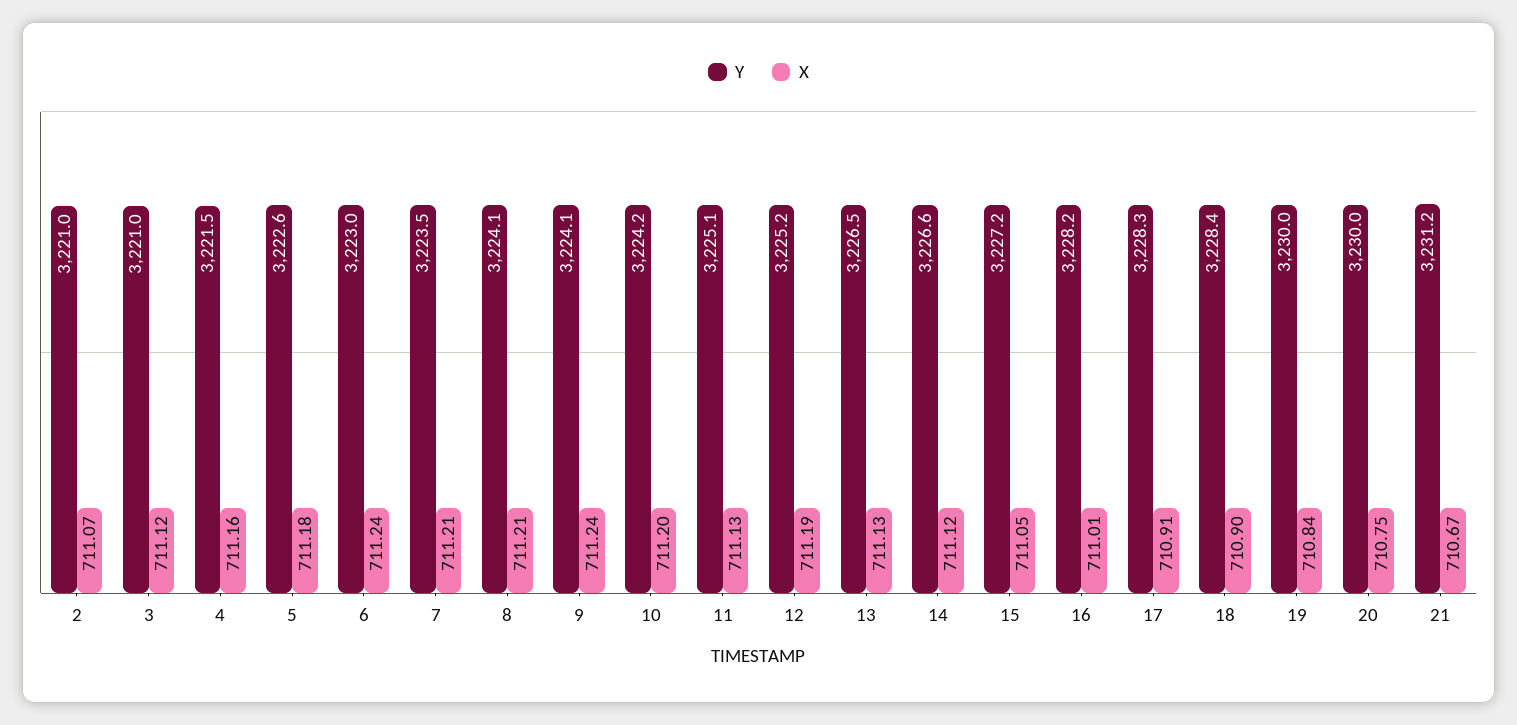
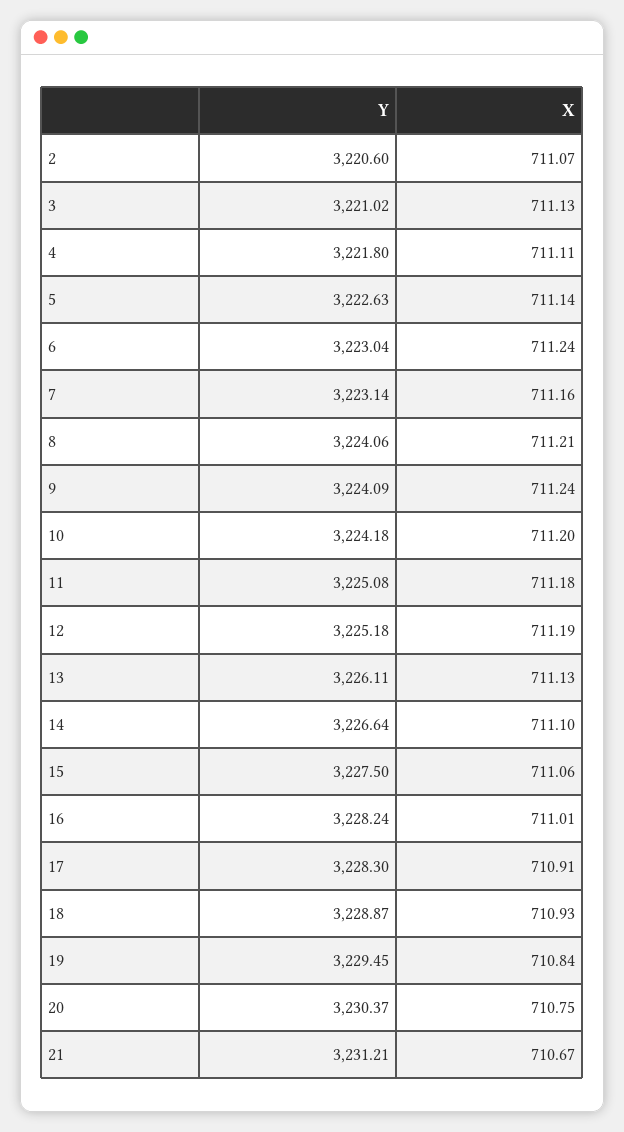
Y, 2: 3221 -> 3220.6
X, 3: 711.12 -> 711.13
Y, 4: 3221.5 -> 3221.8
X, 4: 711.16 -> 711.11
X, 5: 711.18 -> 711.14
Y, 7: 3223.5 -> 3223.14
X, 7: 711.21 -> 711.16
X, 11: 711.13 -> 711.18
Y, 13: 3226.5 -> 3226.11
X, 14: 711.12 -> 711.1
Y, 15: 3227.2 -> 3227.5
X, 15: 711.05 -> 711.06
Y, 18: 3228.4 -> 3228.87
X, 18: 710.9 -> 710.93
Y, 19: 3230 -> 3229.45
Y, 20: 3230 -> 3230.37

